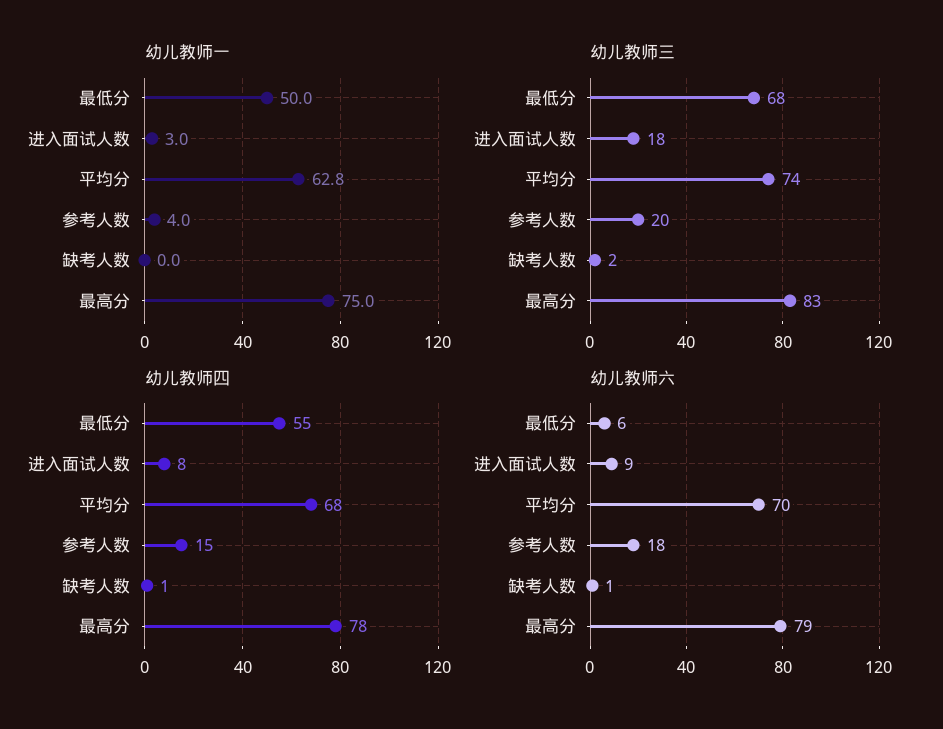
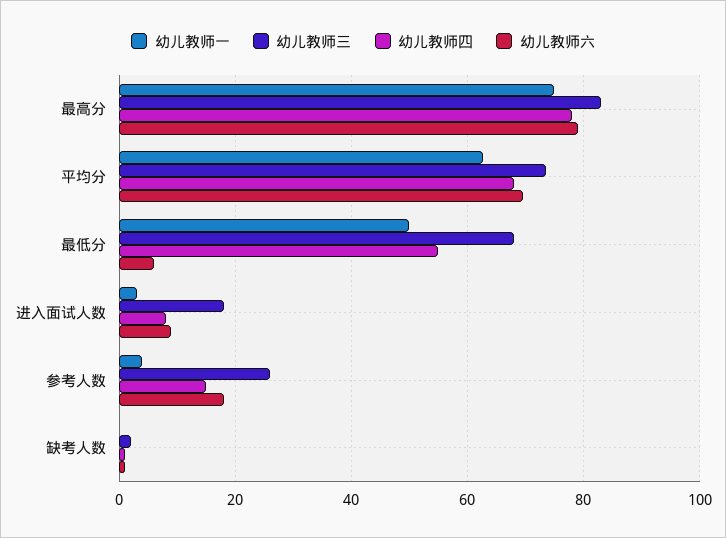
幼儿教师三, 参考人数: 20 -> 26

